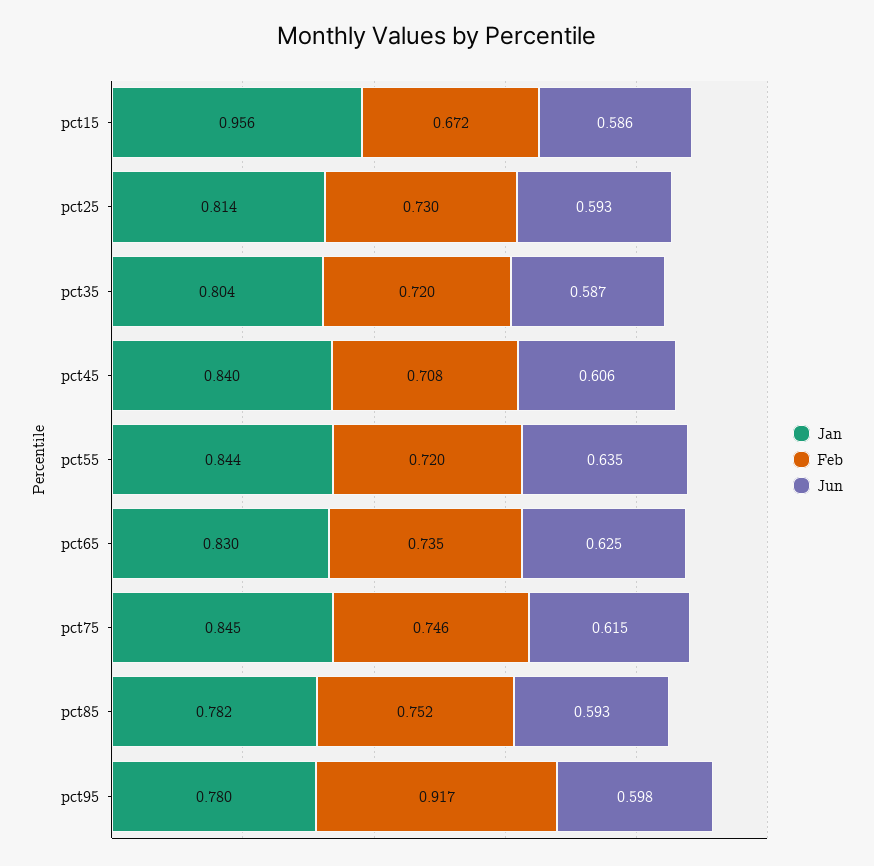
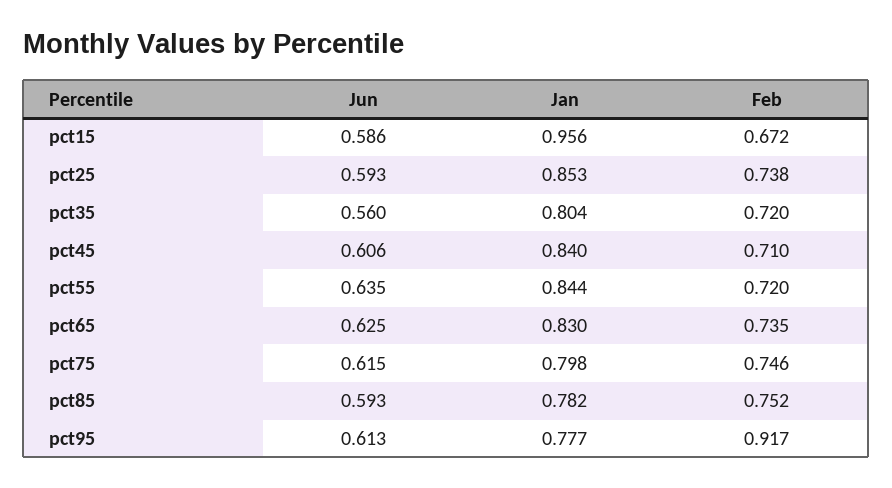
Jan, pct25: 0.814 -> 0.853
Feb, pct25: 0.73 -> 0.738
Jun, pct35: 0.587 -> 0.56
Feb, pct45: 0.708 -> 0.71
Jan, pct75: 0.845 -> 0.798
Jan, pct95: 0.78 -> 0.777
Jun, pct95: 0.598 -> 0.613

